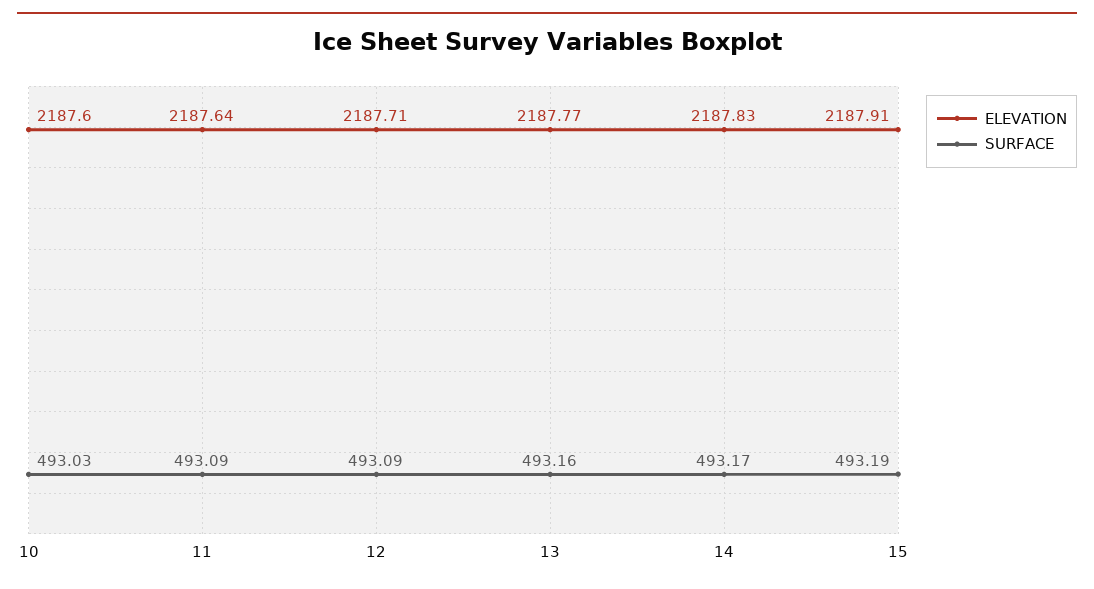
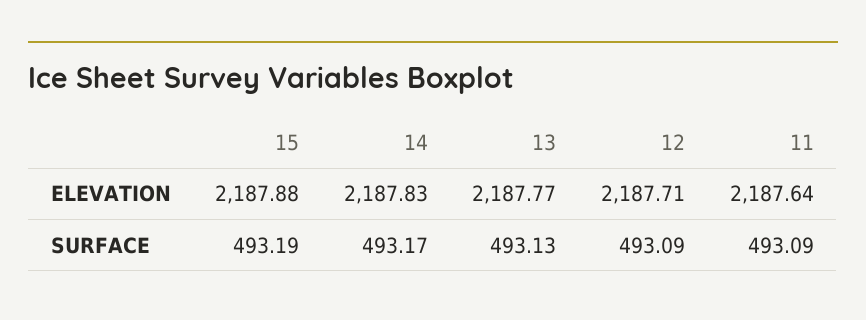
ELEVATION, 10: 2187.6 -> none
SURFACE, 10: 493.03 -> none
SURFACE, 13: 493.16 -> 493.13
ELEVATION, 15: 2187.91 -> 2187.88

